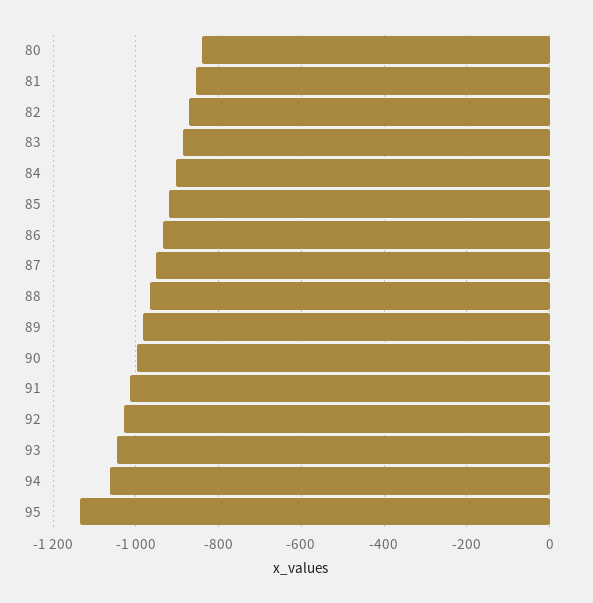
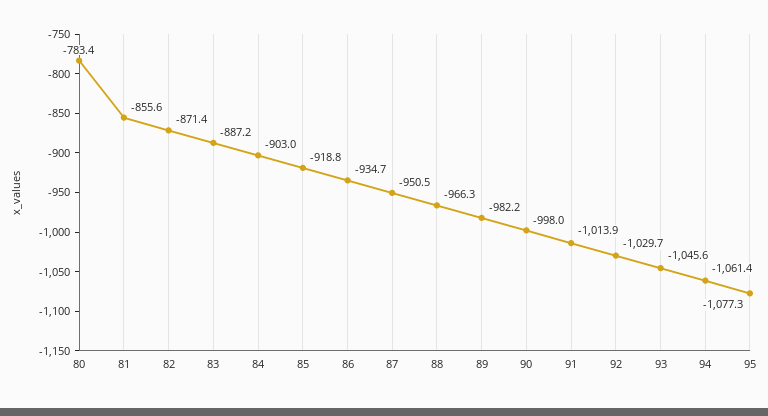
80: -840 -> -783.4
95: -1140 -> -1077.3

